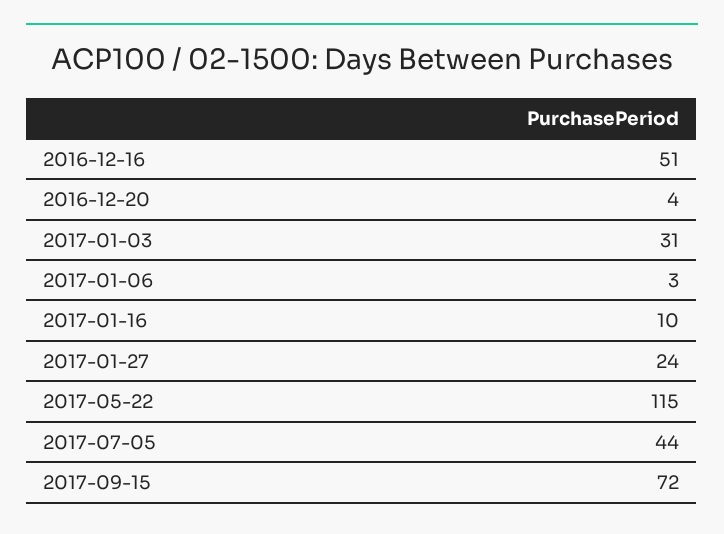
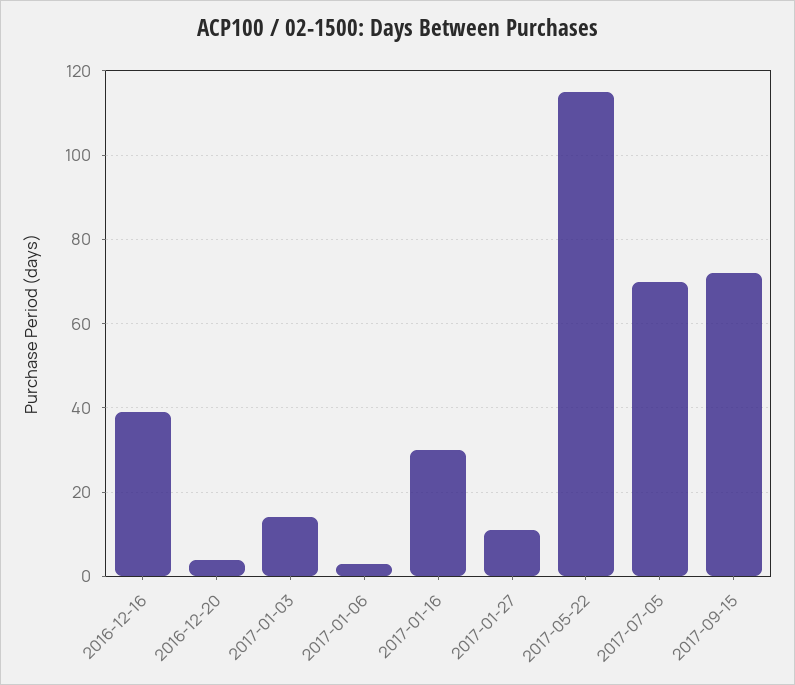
2016-12-16: 51 -> 40
2017-01-03: 31 -> 15
2017-01-16: 10 -> 30
2017-01-27: 24 -> 10
2017-07-05: 44 -> 70

